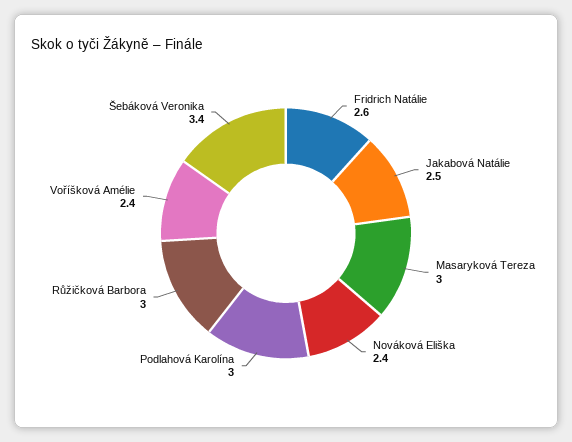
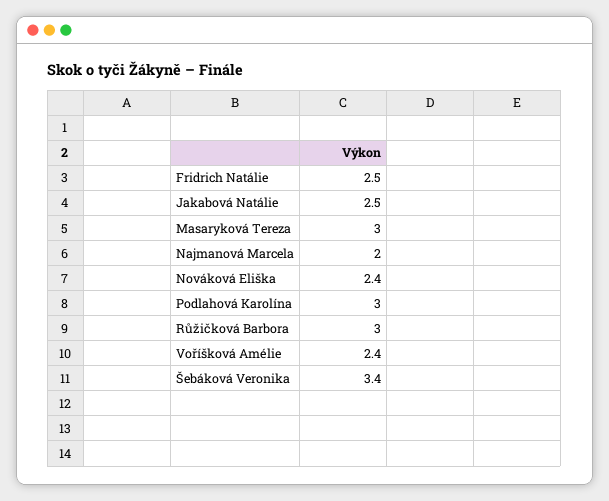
Fridrich Natálie: 2.6 -> 2.5
Najmanová Marcela: none -> 2

